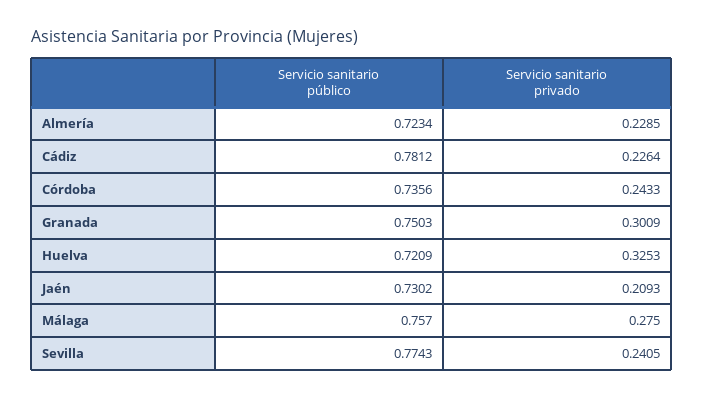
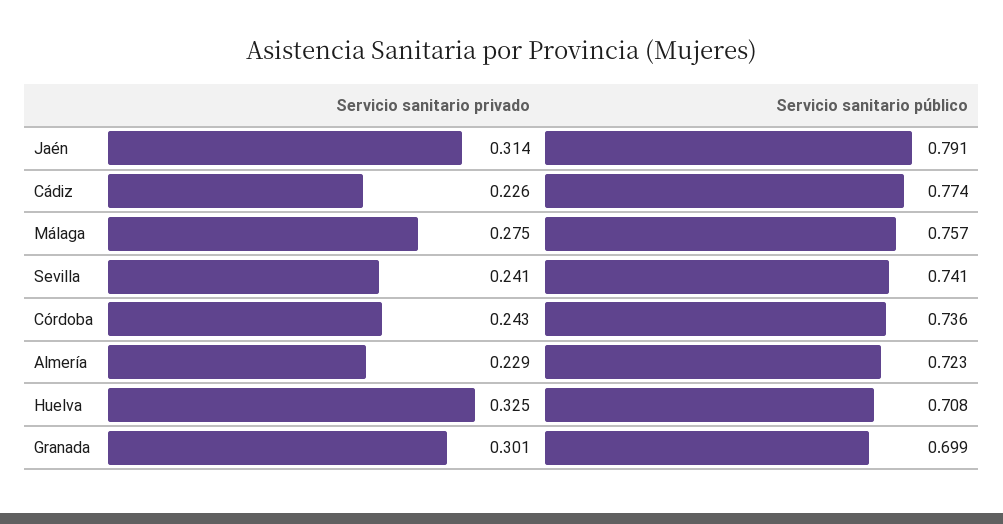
Servicio sanitario público, Cádiz: 0.7812 -> 0.774
Servicio sanitario público, Granada: 0.7503 -> 0.699
Servicio sanitario público, Huelva: 0.7209 -> 0.708
Servicio sanitario público, Jaén: 0.7302 -> 0.791
Servicio sanitario privado, Jaén: 0.2093 -> 0.314
Servicio sanitario público, Sevilla: 0.7743 -> 0.741

